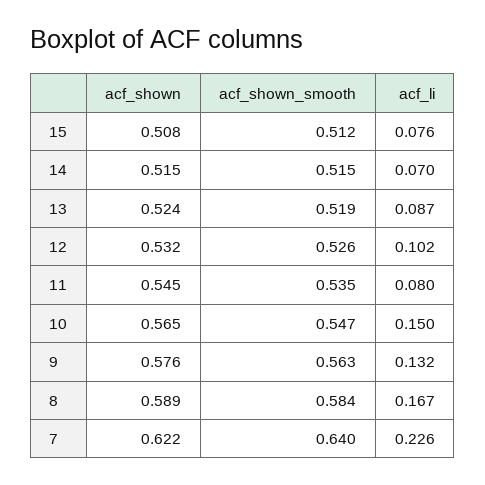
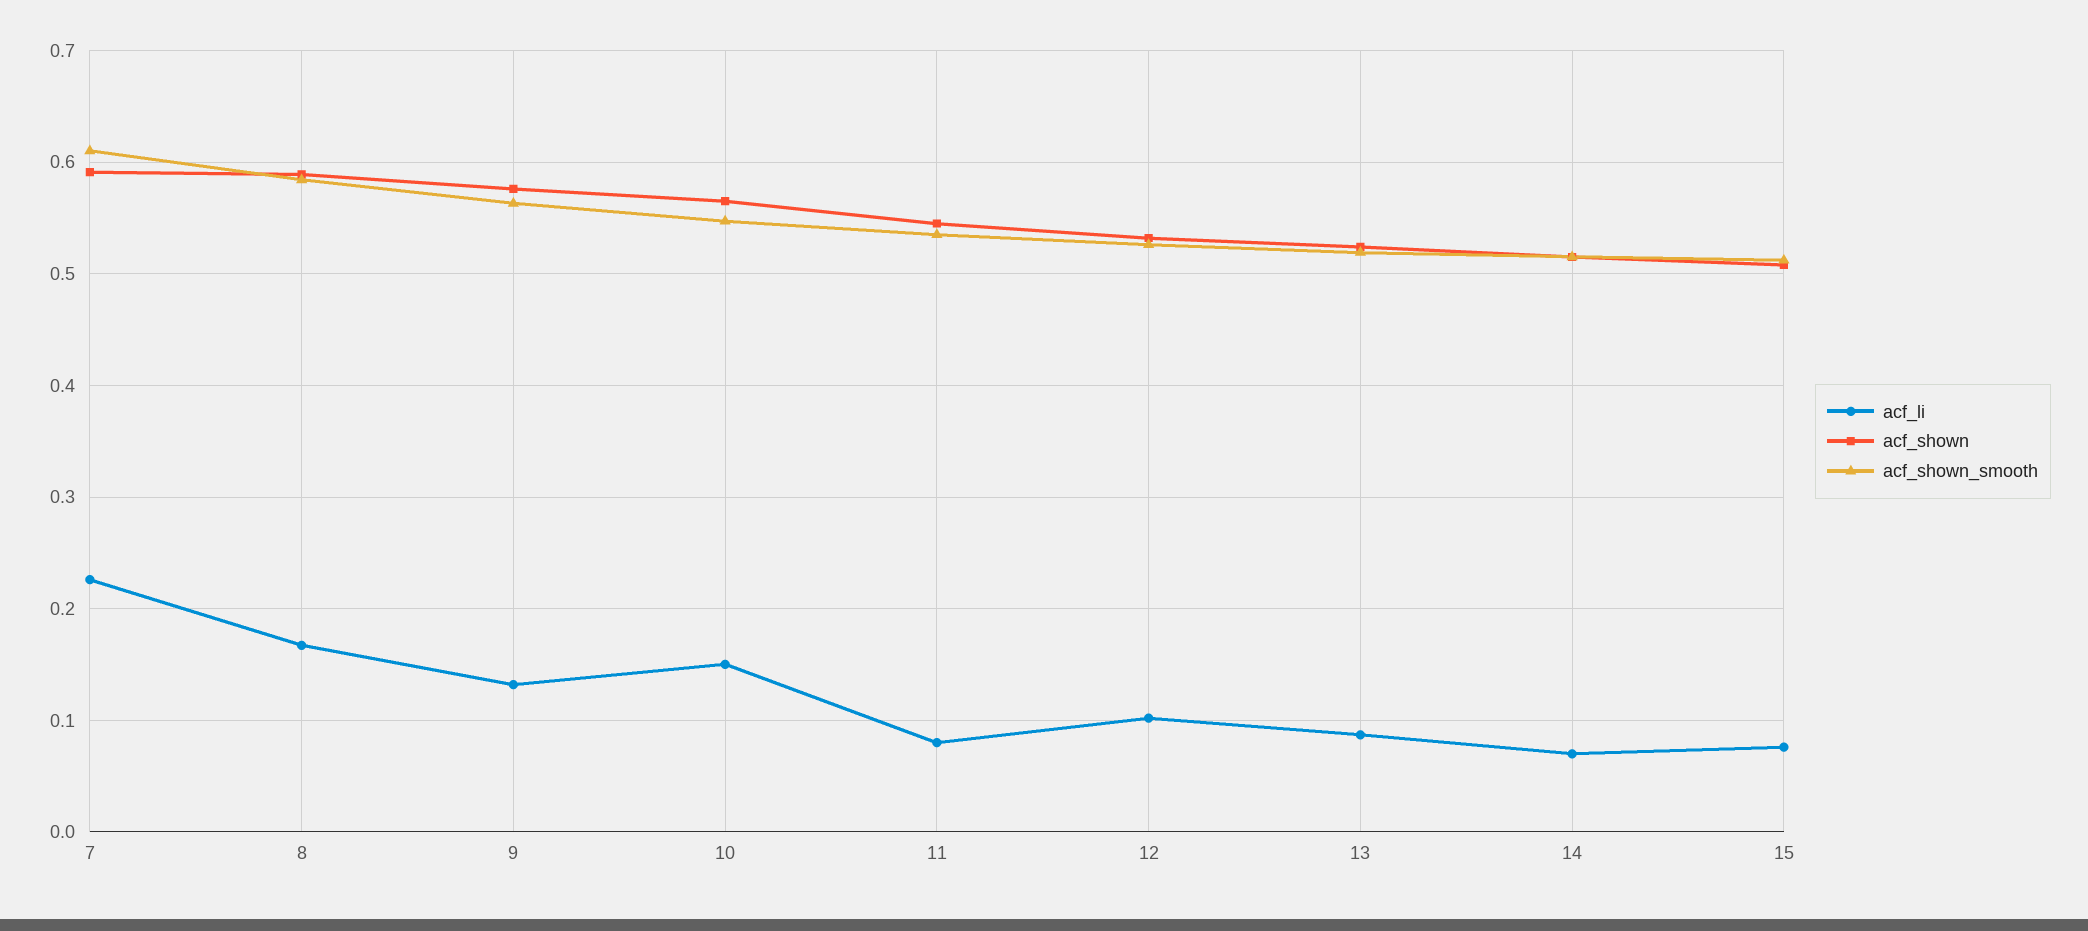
acf_shown, 7: 0.622 -> 0.59
acf_shown_smooth, 7: 0.64 -> 0.61

